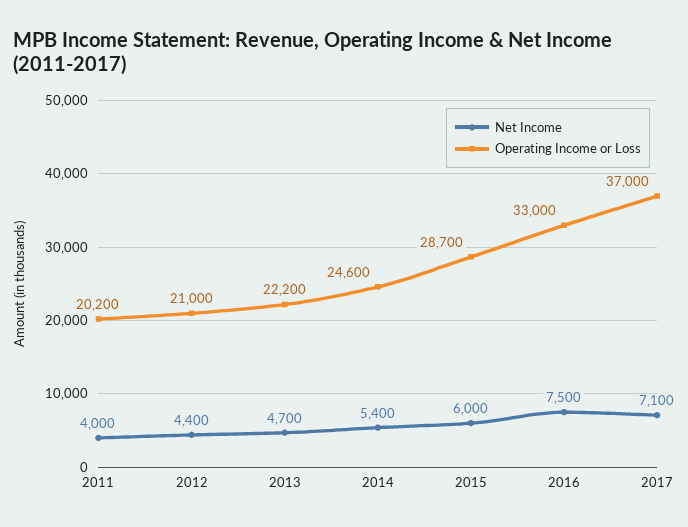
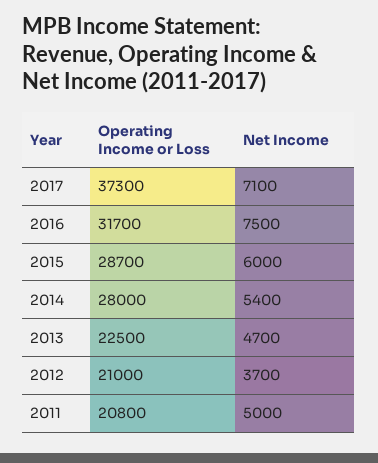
Net Income, 2011: 4000 -> 5000
Operating Income or Loss, 2011: 20200 -> 20800
Net Income, 2012: 4400 -> 3700
Operating Income or Loss, 2013: 22200 -> 22500
Operating Income or Loss, 2014: 24600 -> 28000
Operating Income or Loss, 2016: 33000 -> 31700
Operating Income or Loss, 2017: 37000 -> 37300

